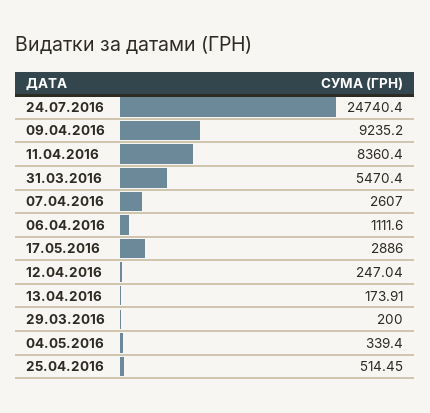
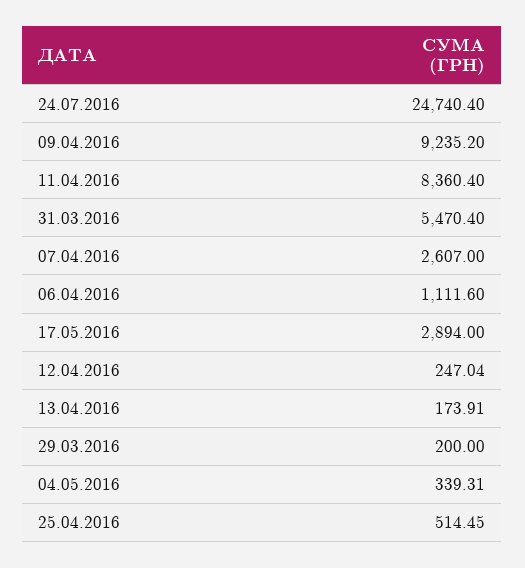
17.05.2016: 2886 -> 2894
04.05.2016: 339.4 -> 339.31

